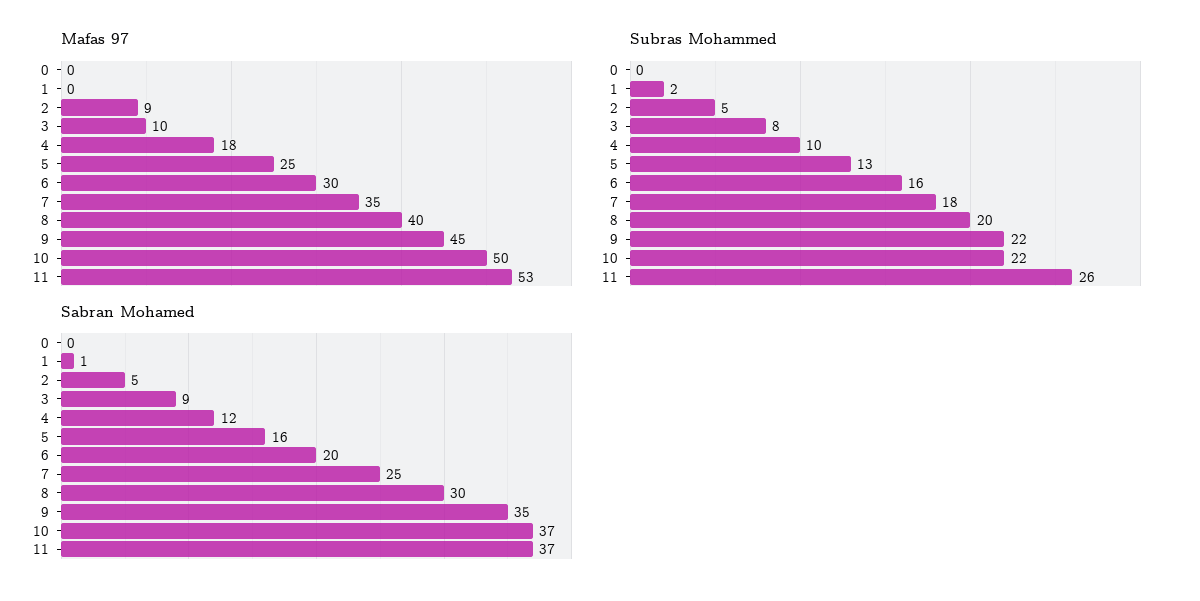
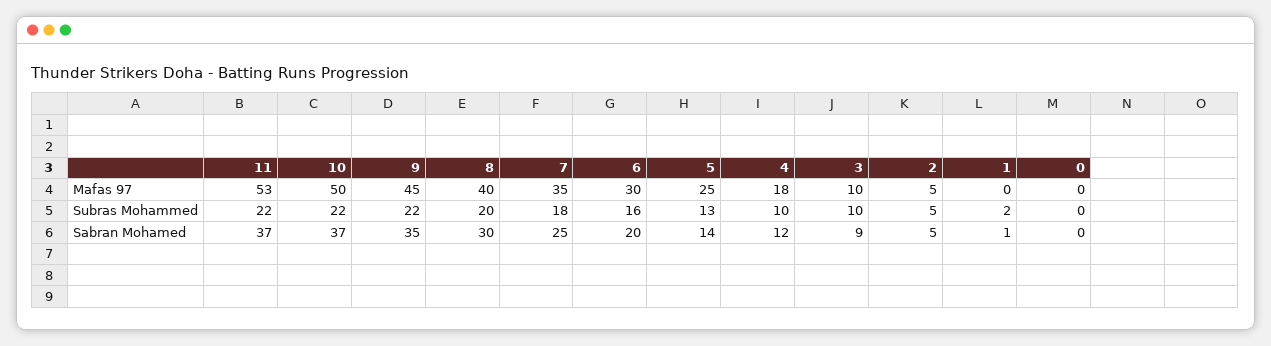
Mafas 97, 2: 9 -> 5
Subras Mohammed, 3: 8 -> 10
Subras Mohammed, 11: 26 -> 22
Sabran Mohamed, 5: 16 -> 14

